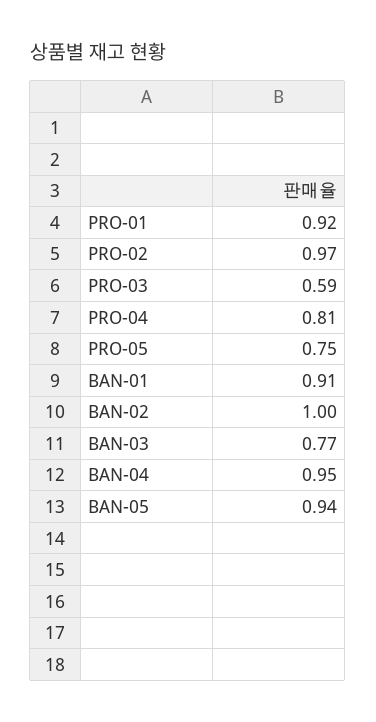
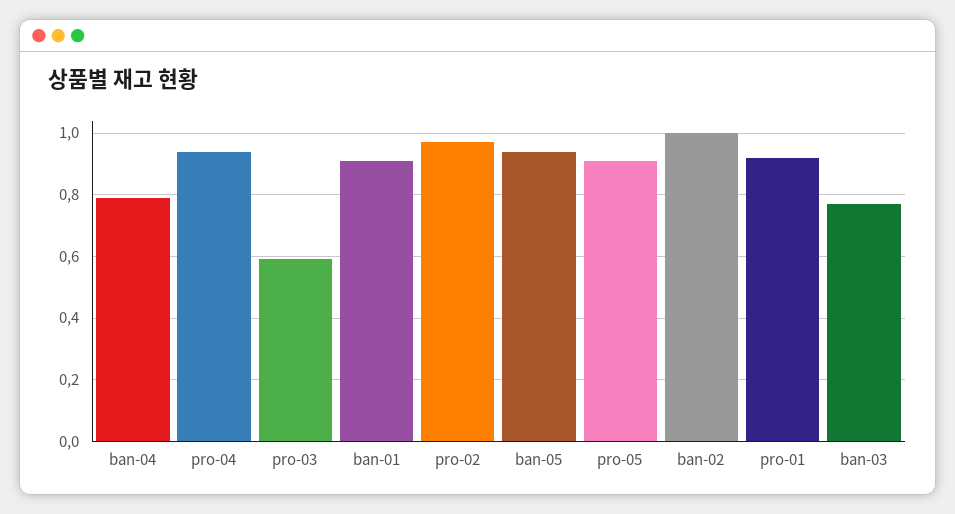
PRO-04: 0.81 -> 0.95
PRO-05: 0.75 -> 0.9
BAN-04: 0.95 -> 0.8

